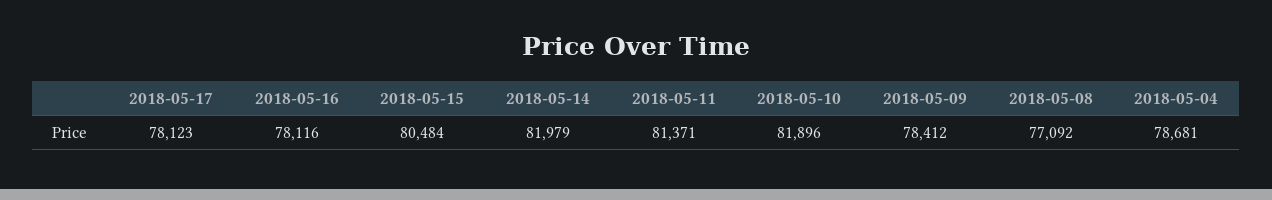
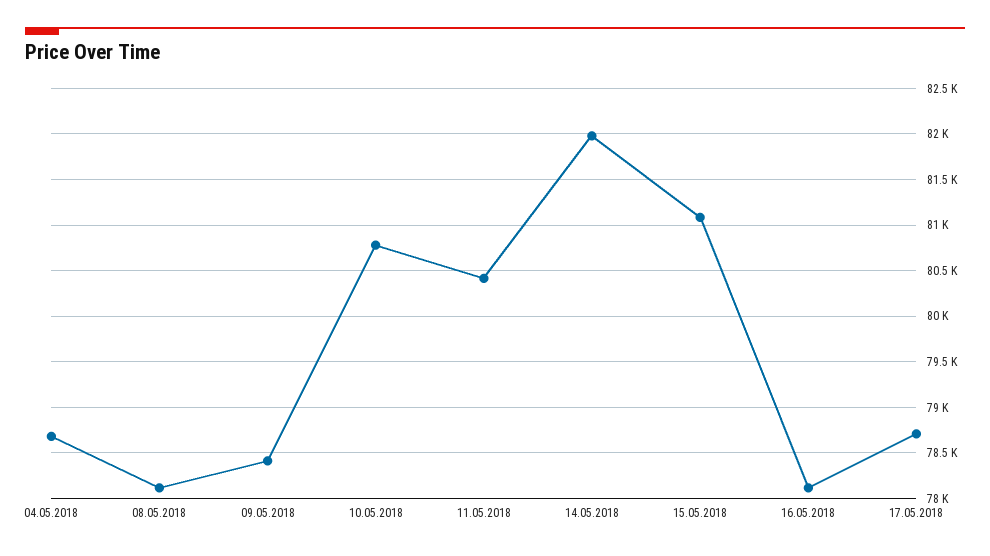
2018-05-17: 78123 -> 78700
2018-05-15: 80484 -> 81100
2018-05-11: 81371 -> 80400
2018-05-10: 81896 -> 80800
2018-05-08: 77092 -> 78100

